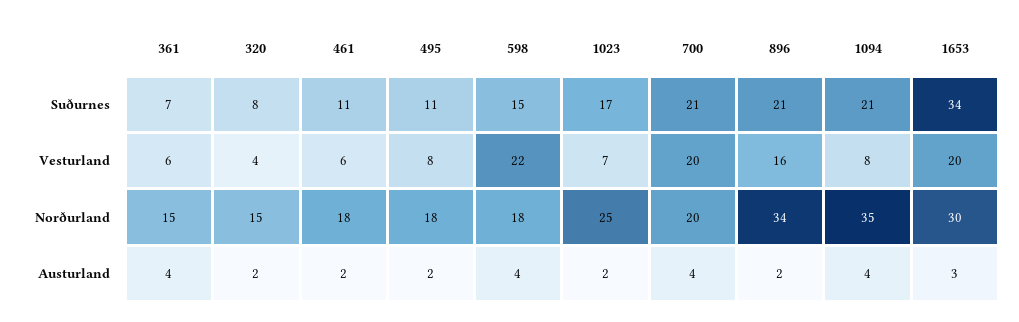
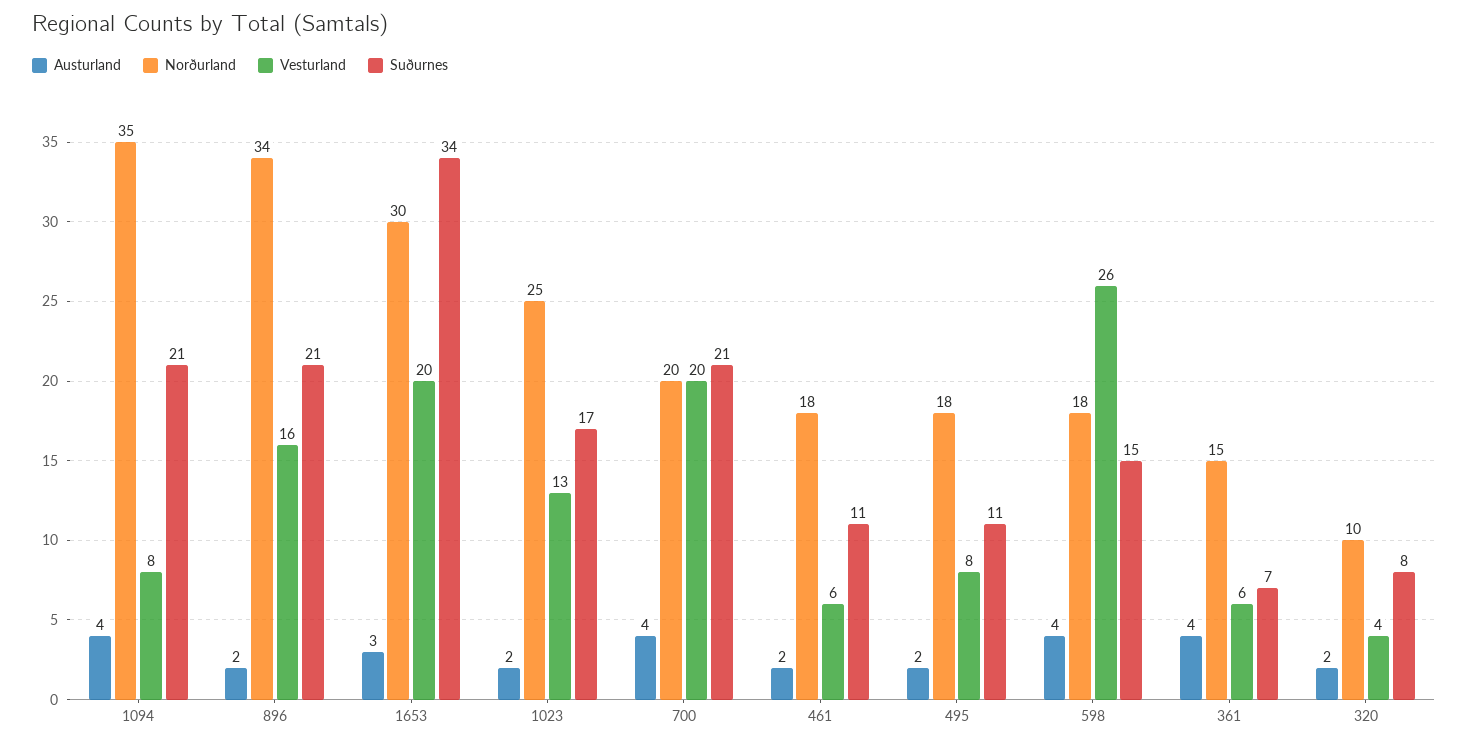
Vesturland, 598: 22 -> 26
Vesturland, 1023: 7 -> 13
Norðurland, 320: 15 -> 10

